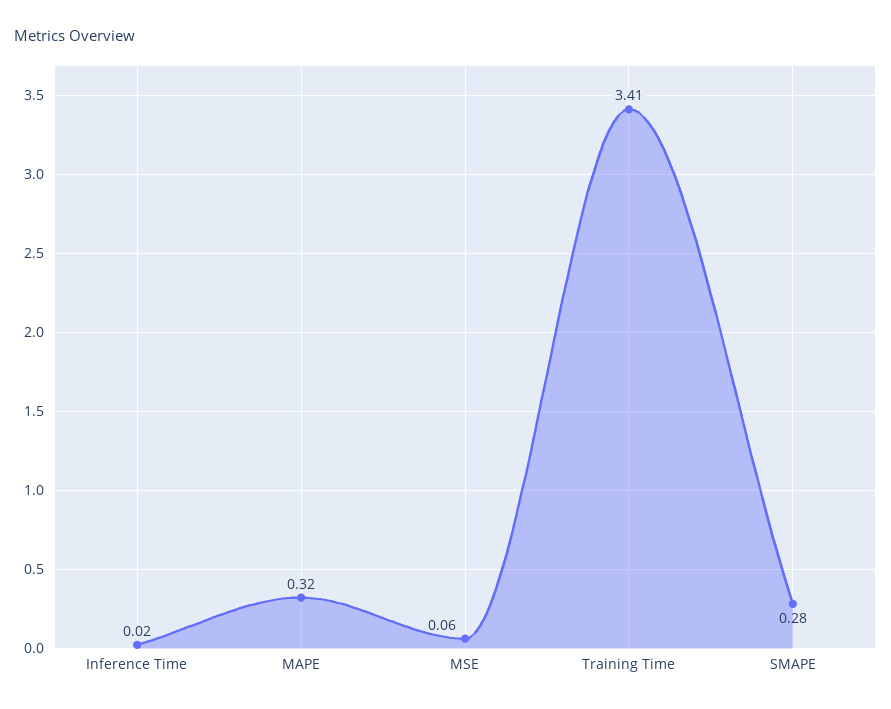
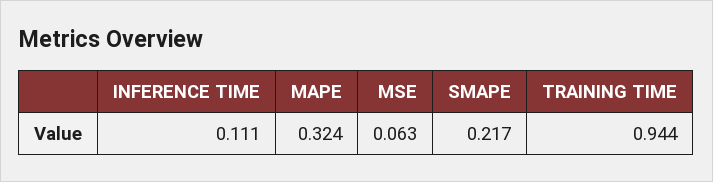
Inference Time: 0.02 -> 0.111
Training Time: 3.41 -> 0.944
SMAPE: 0.28 -> 0.217

